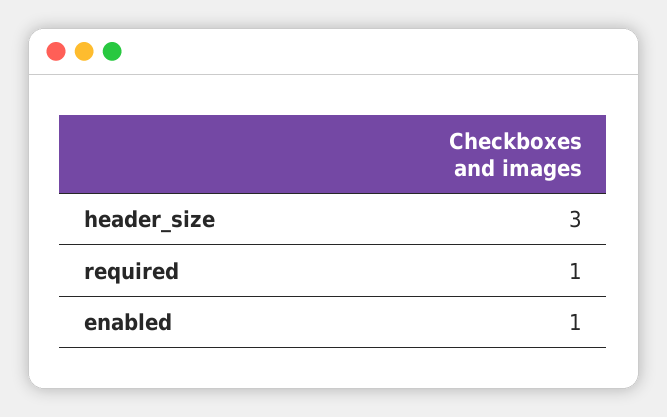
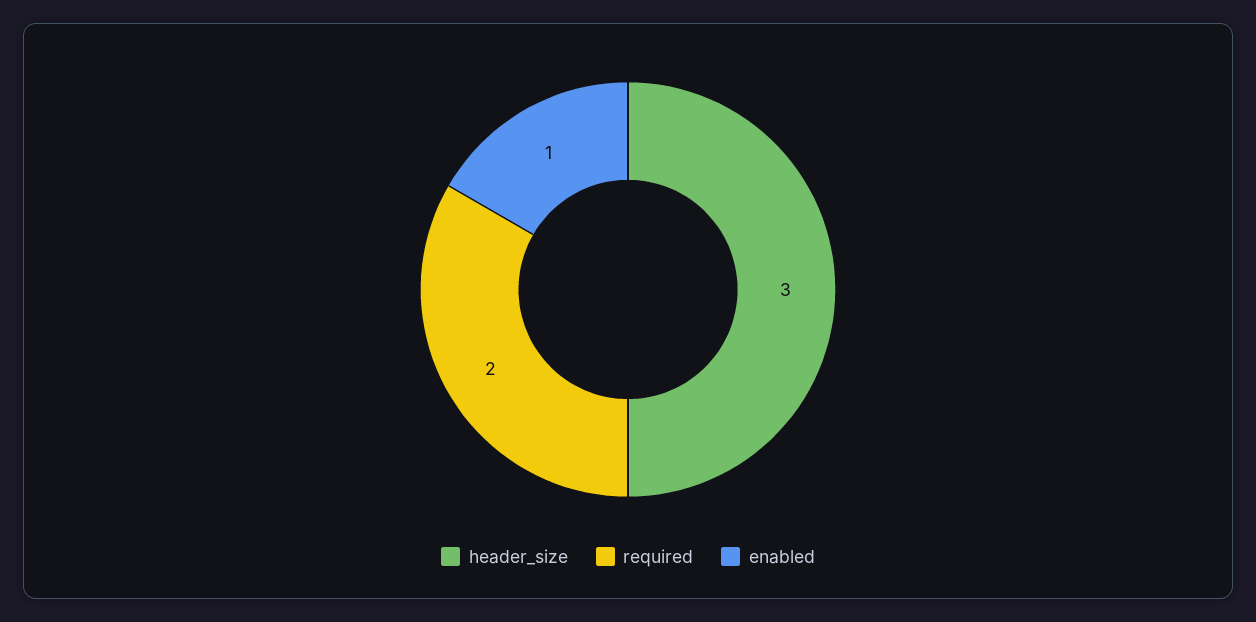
required: 1 -> 2

